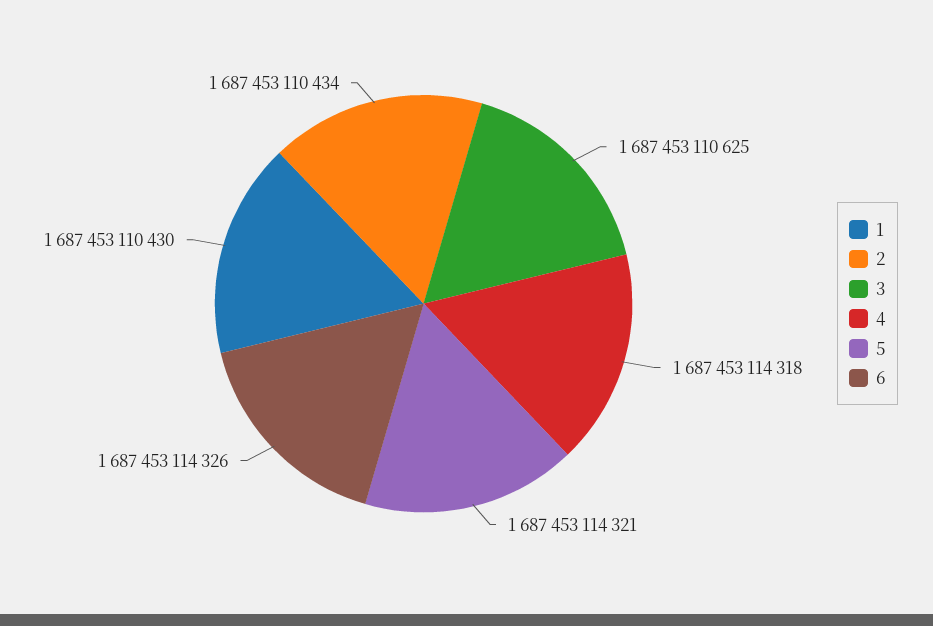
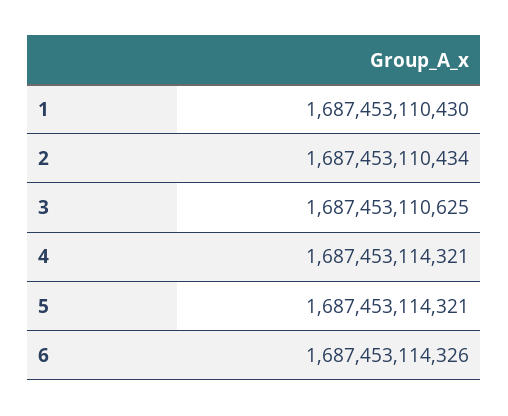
4: 1687453114318 -> 1687453114321

